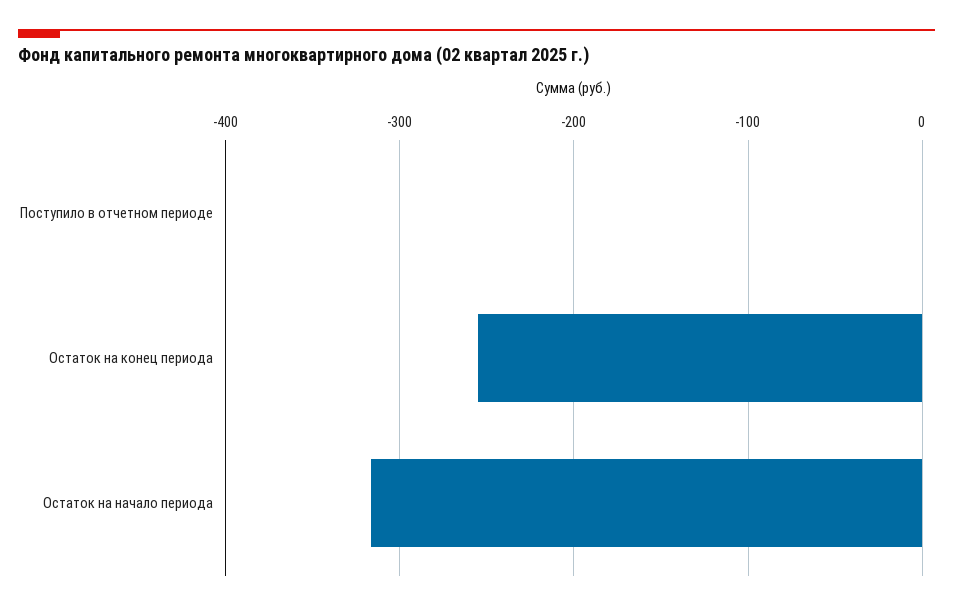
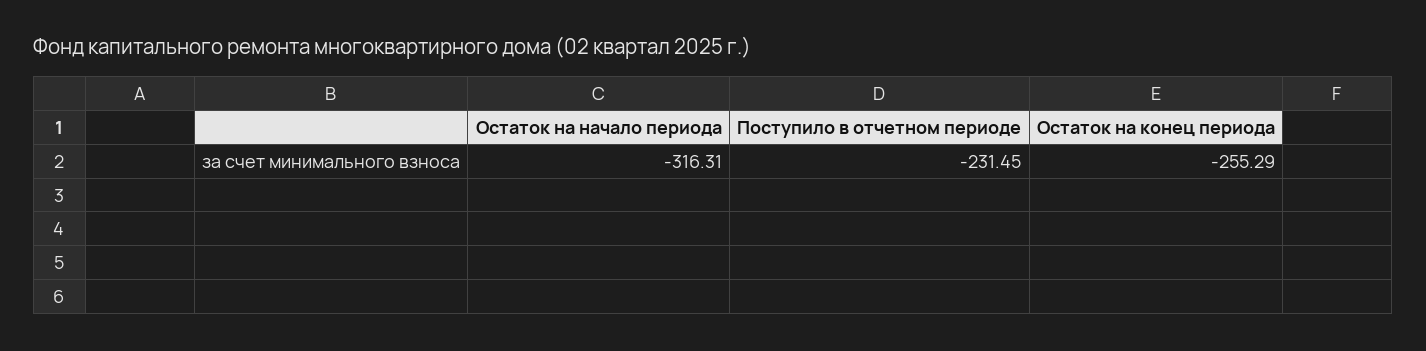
Поступило в отчетном периоде: 0 -> -231.45

